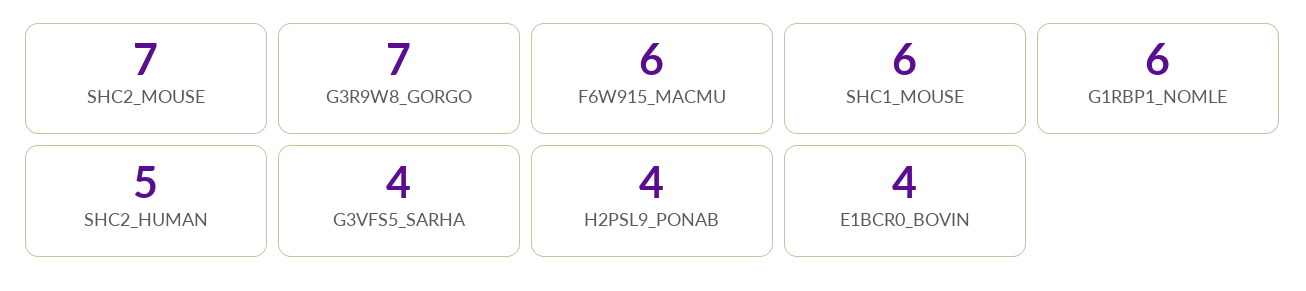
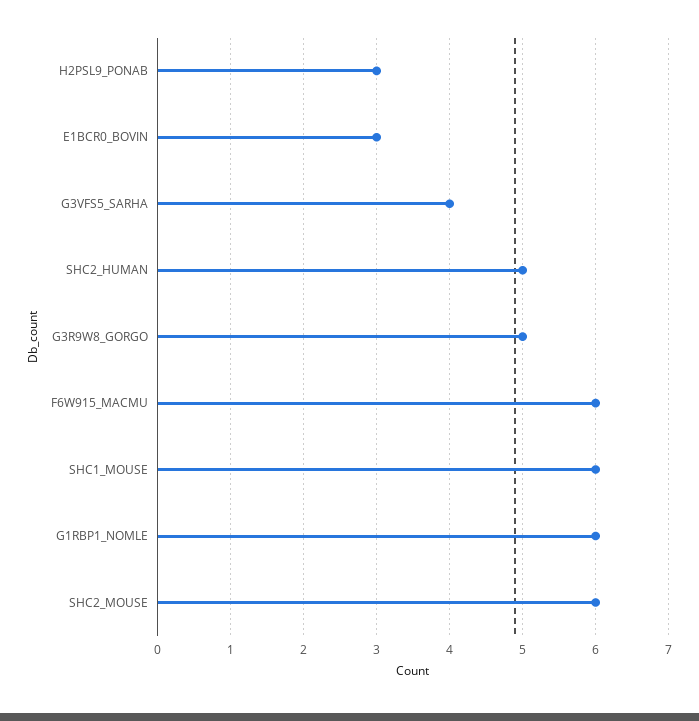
SHC2_MOUSE: 7 -> 6
G3R9W8_GORGO: 7 -> 5
H2PSL9_PONAB: 4 -> 3
E1BCR0_BOVIN: 4 -> 3

